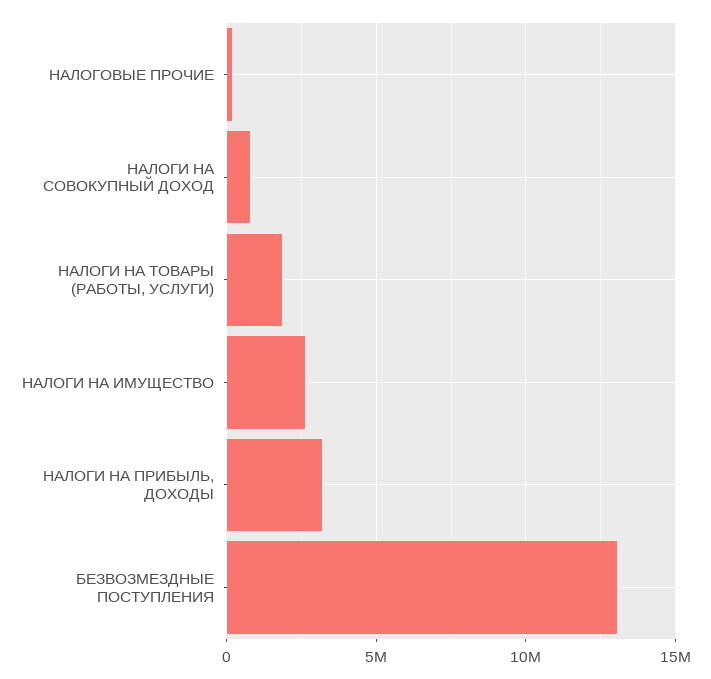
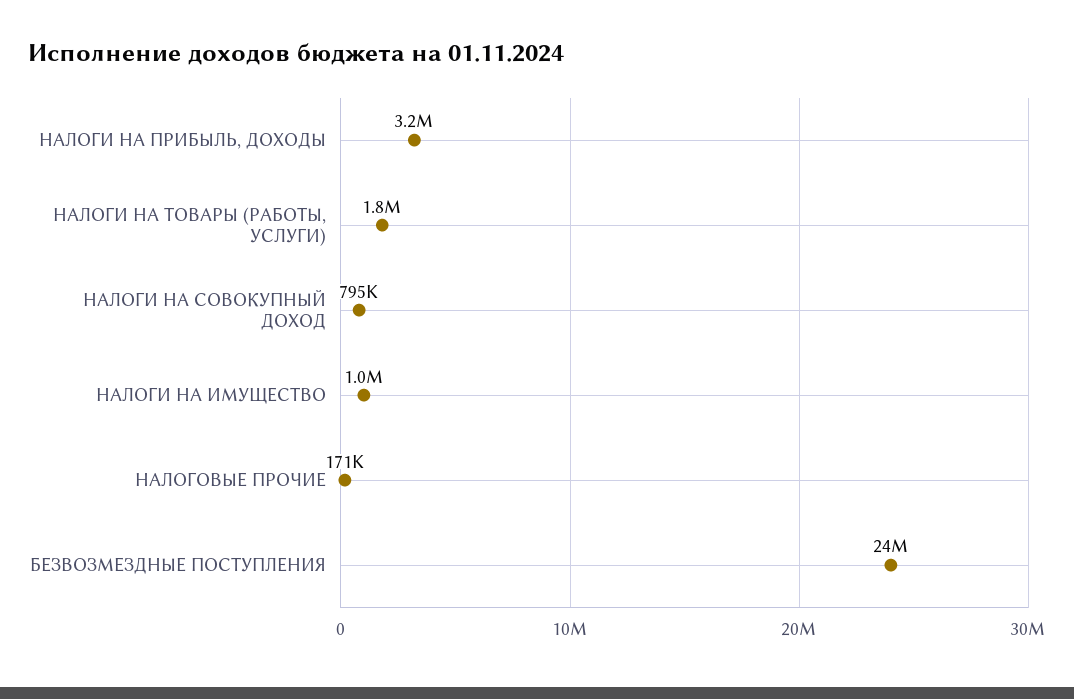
НАЛОГИ НА ИМУЩЕСТВО: 2500000 -> 1000000
БЕЗВОЗМЕЗДНЫЕ ПОСТУПЛЕНИЯ: 13000000 -> 24000000

